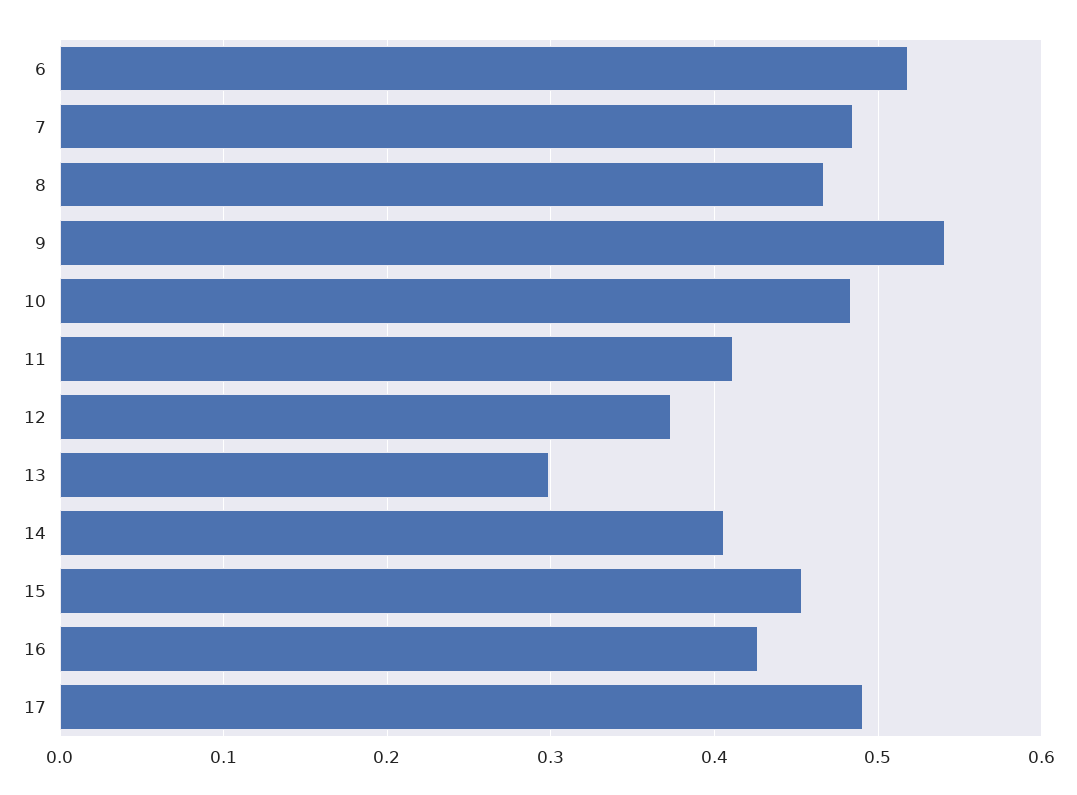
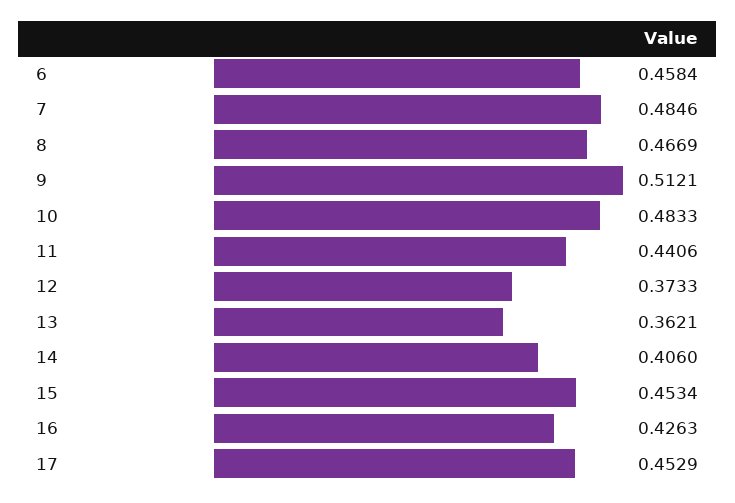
6: 0.52 -> 0.4584
9: 0.54 -> 0.5121
11: 0.41 -> 0.4406
13: 0.3 -> 0.3621
17: 0.49 -> 0.4529

